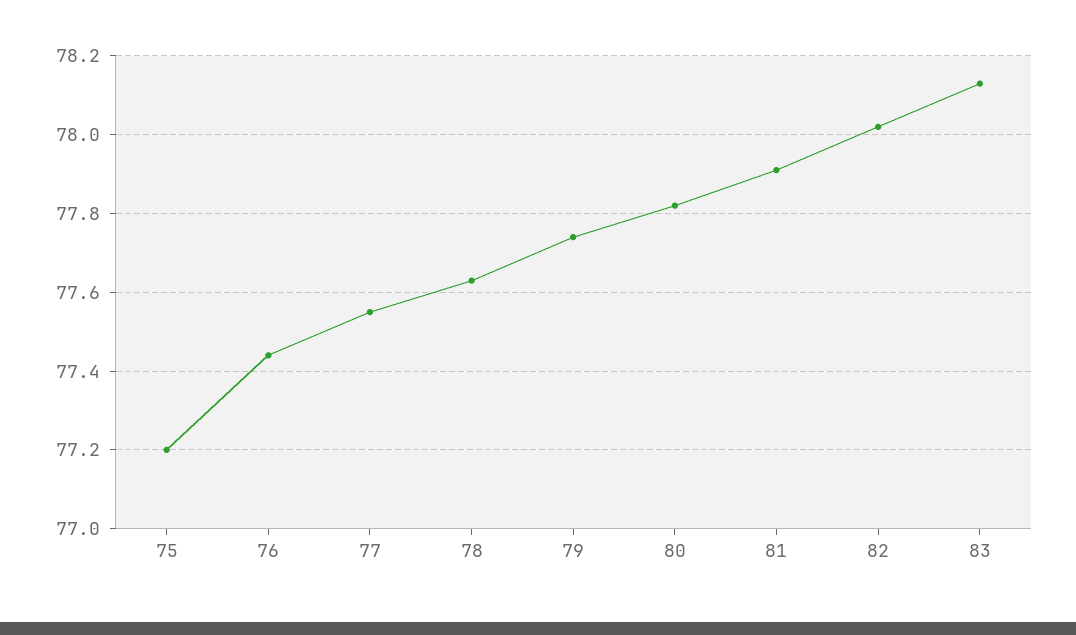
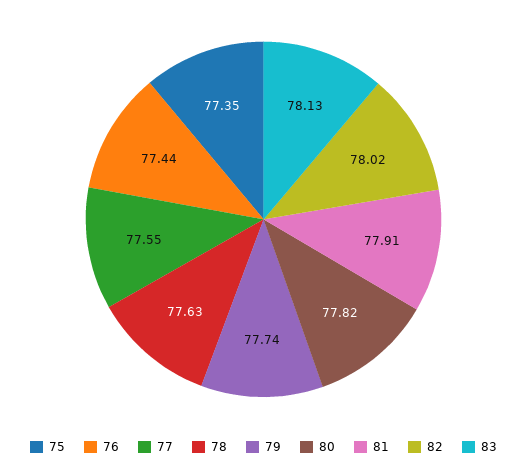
75: 77.2 -> 77.35

